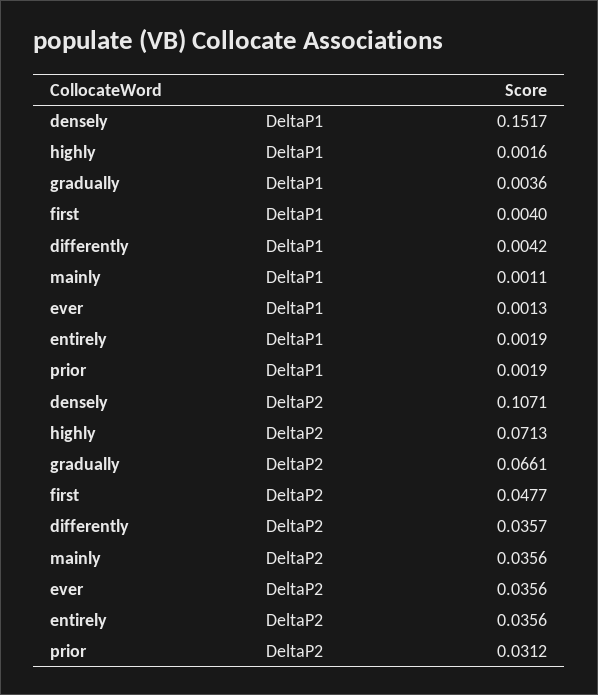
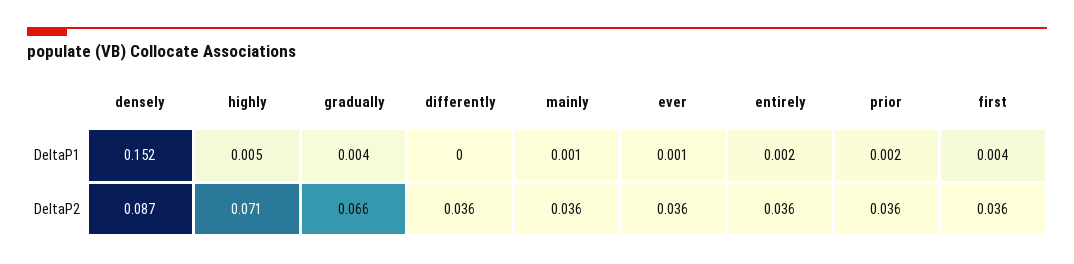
highly, DeltaP1: 0.0016 -> 0.005
differently, DeltaP1: 0.0042 -> 0
densely, DeltaP2: 0.1071 -> 0.087
first, DeltaP2: 0.0477 -> 0.036
prior, DeltaP2: 0.0312 -> 0.036

